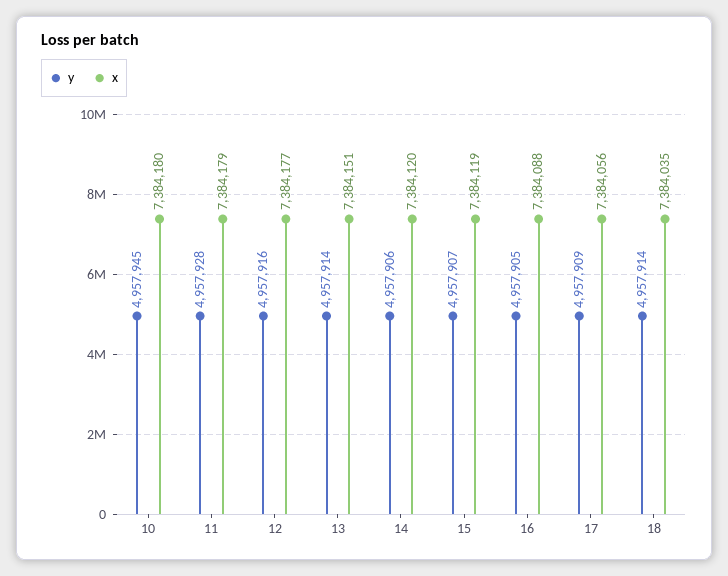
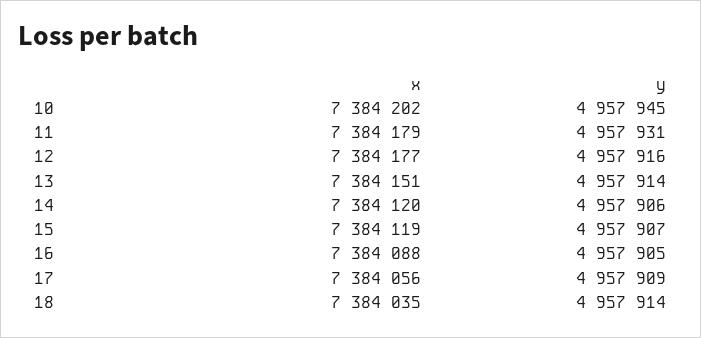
x, 10: 7384180 -> 7384202
y, 11: 4957928 -> 4957931

